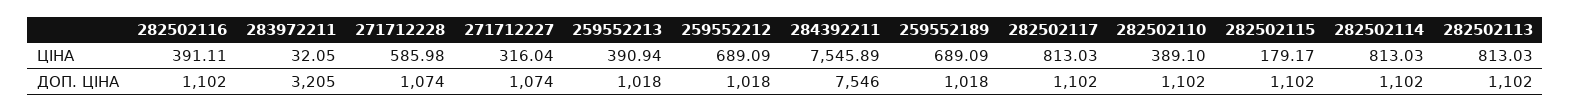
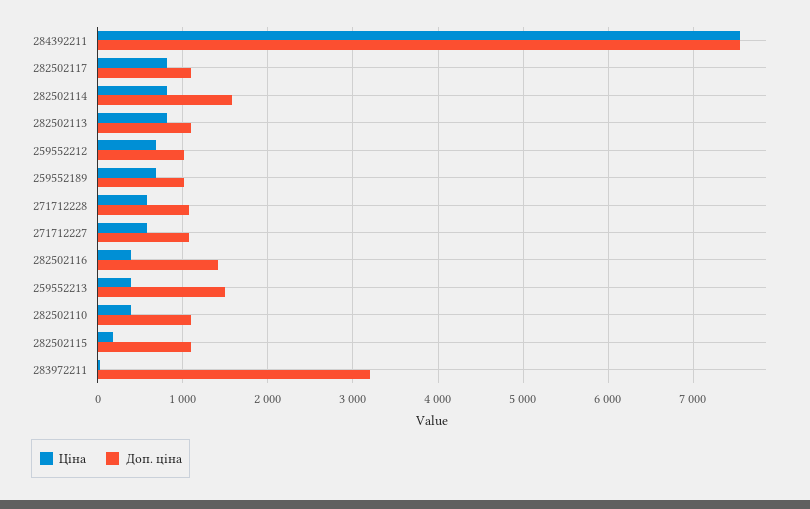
ЦІНА, 271712227: 316.04 -> 600
ДОП. ЦІНА, 282502116: 1102 -> 1400
ДОП. ЦІНА, 259552213: 1018 -> 1500
ДОП. ЦІНА, 282502114: 1102 -> 1600

